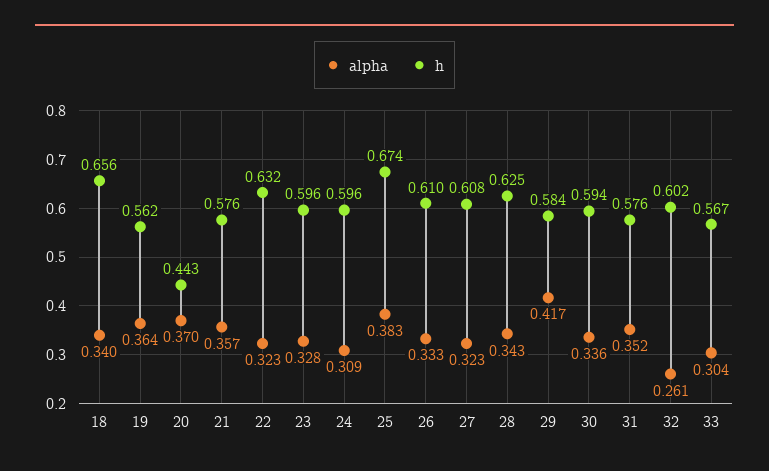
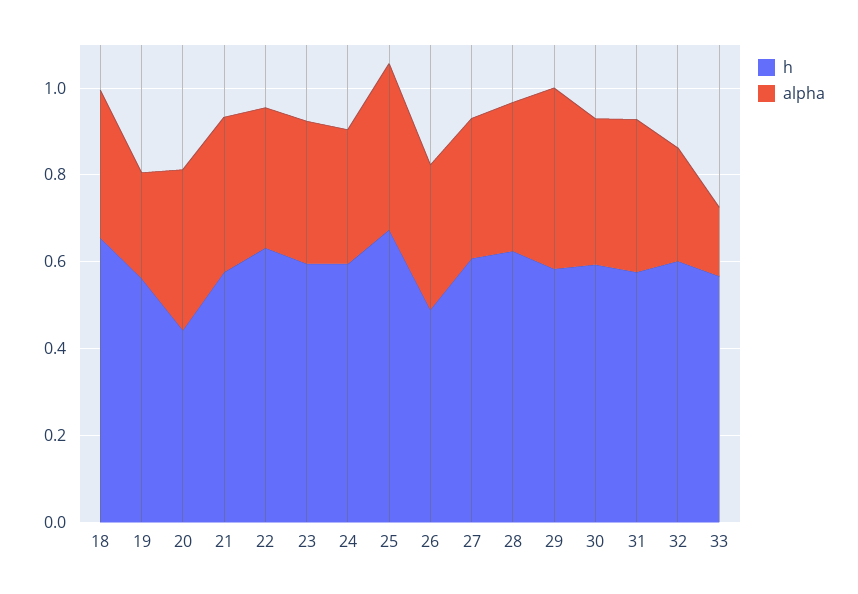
alpha, 19: 0.364 -> 0.25
h, 26: 0.61 -> 0.5
alpha, 33: 0.304 -> 0.15

